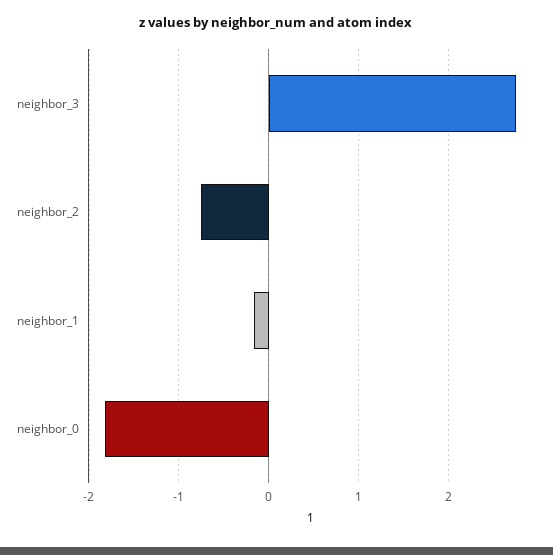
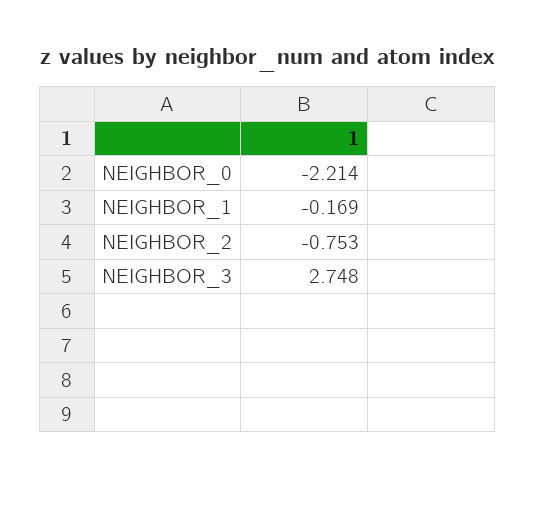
neighbor_0: -1.8 -> -2.214

